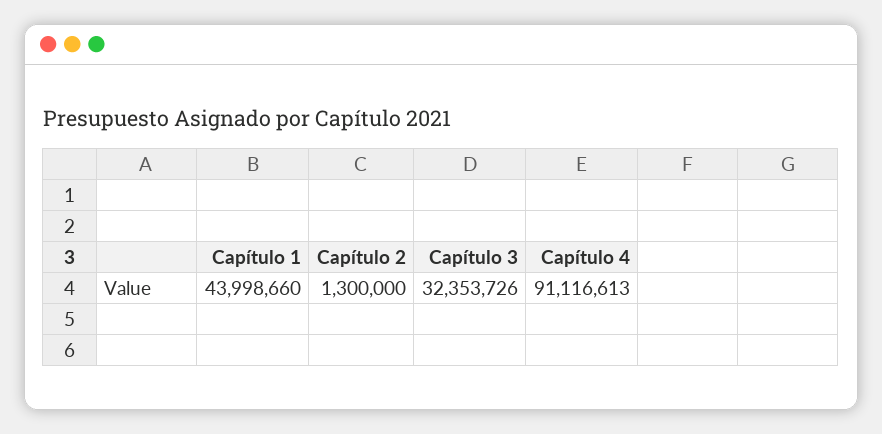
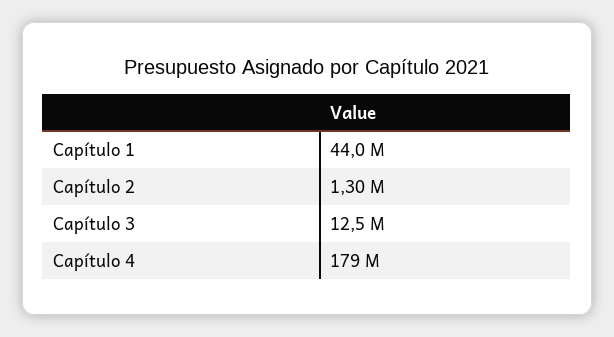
Capítulo 3: 32353726 -> 12500000
Capítulo 4: 91116613 -> 179000000

